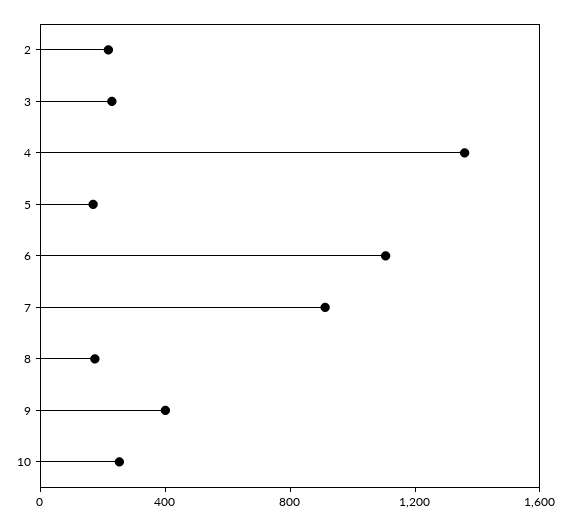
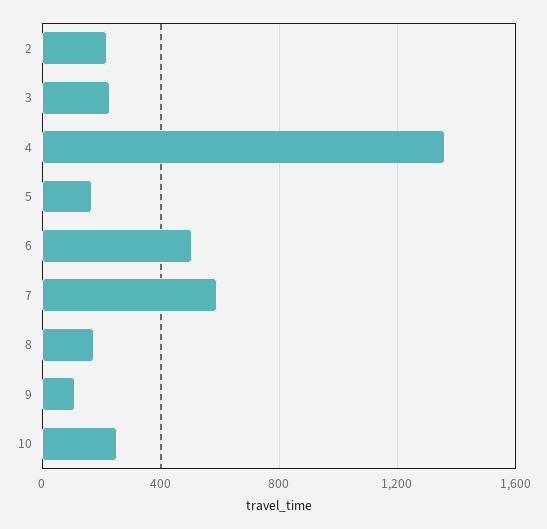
6: 1100 -> 500
7: 900 -> 600
9: 400 -> 100

